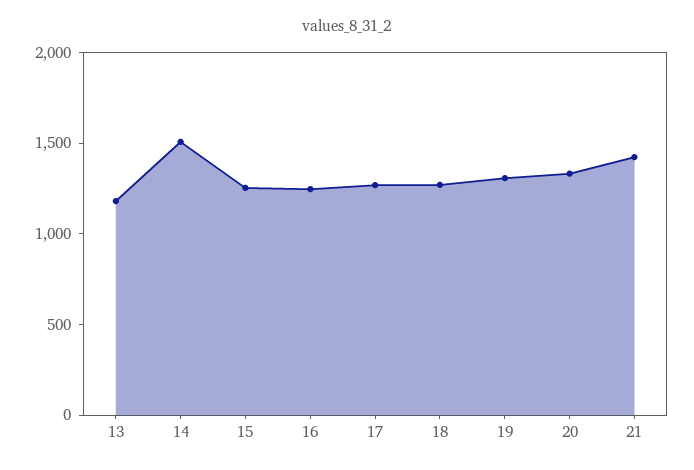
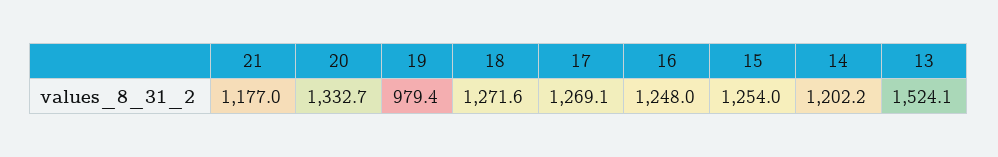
13: 1200 -> 1524.1
14: 1500 -> 1202.2
19: 1300 -> 979.4
21: 1400 -> 1177

